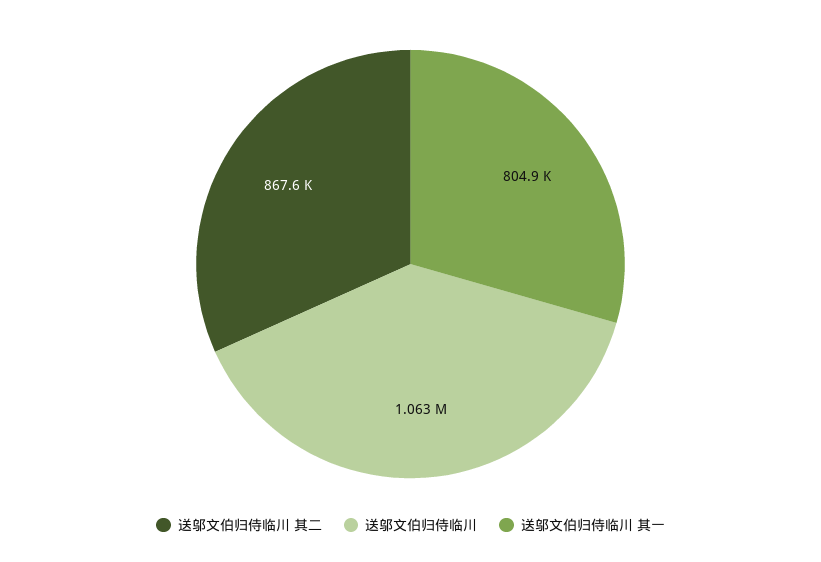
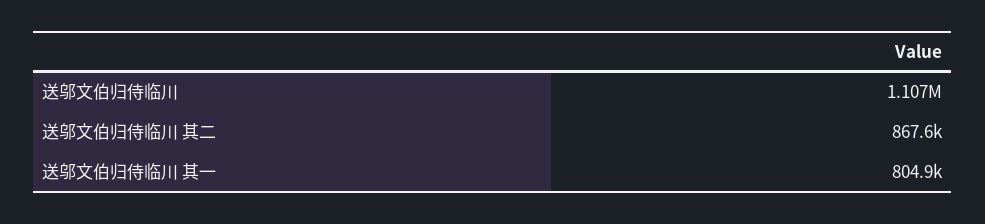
送邬文伯归侍临川: 1063000 -> 1107000

